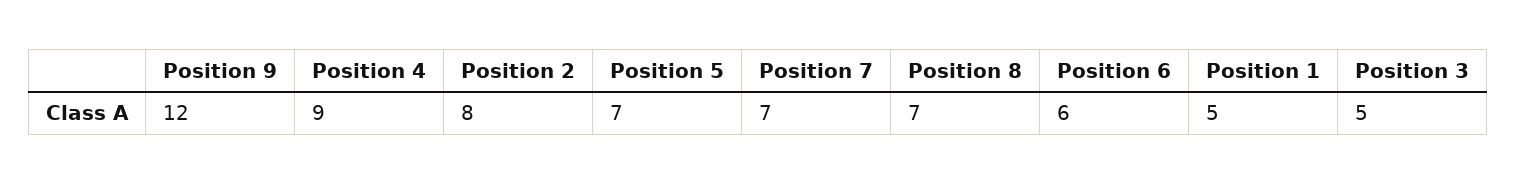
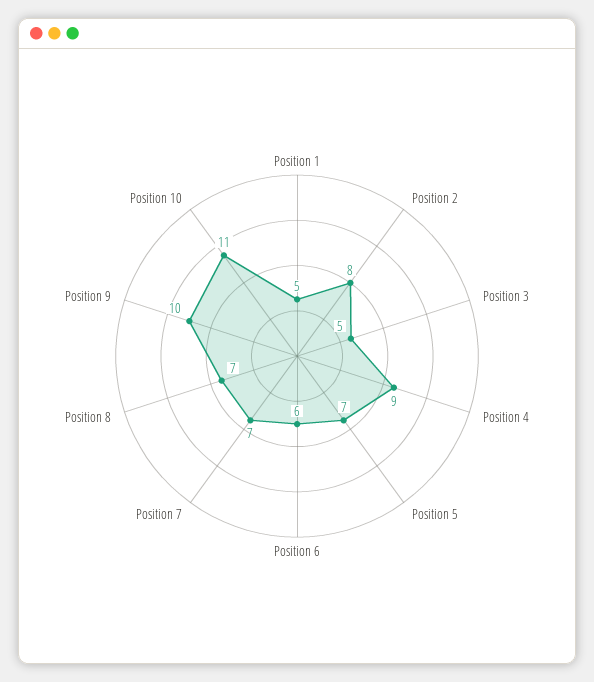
Position 9: 12 -> 10
Position 10: none -> 11

